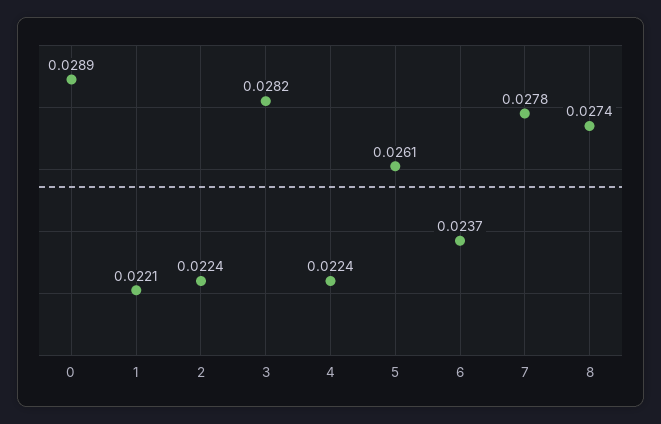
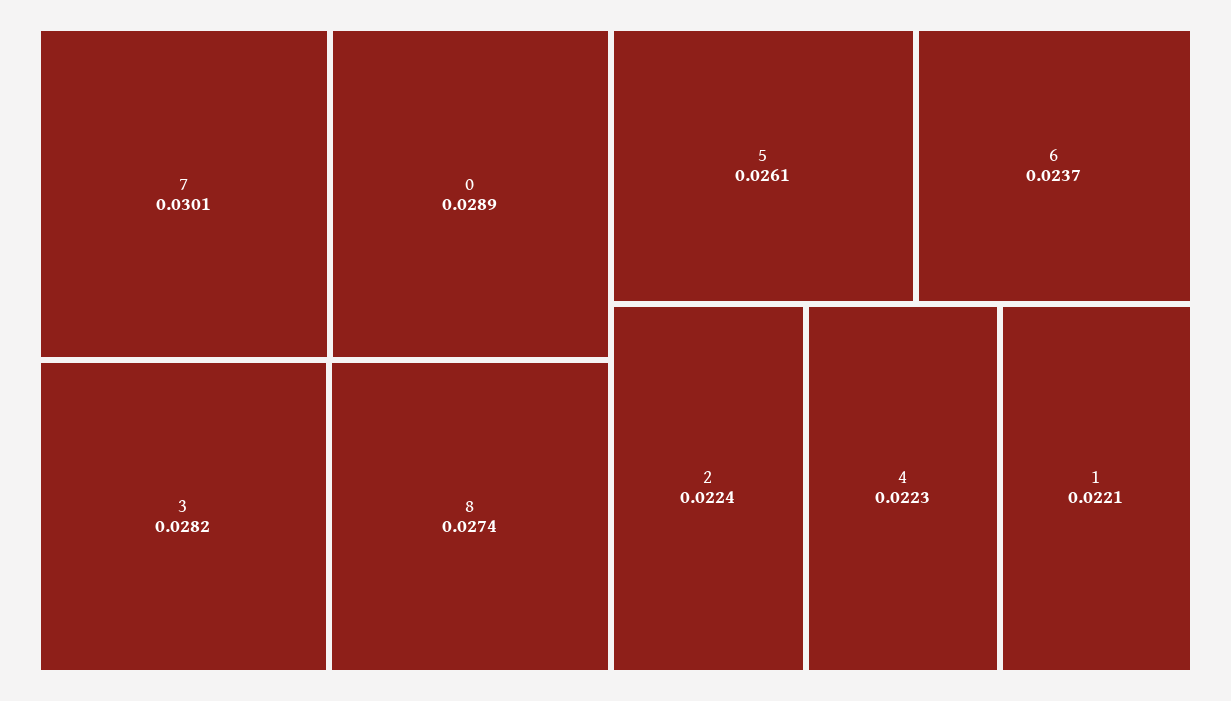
4: 0.0224 -> 0.0223
7: 0.0278 -> 0.0301

